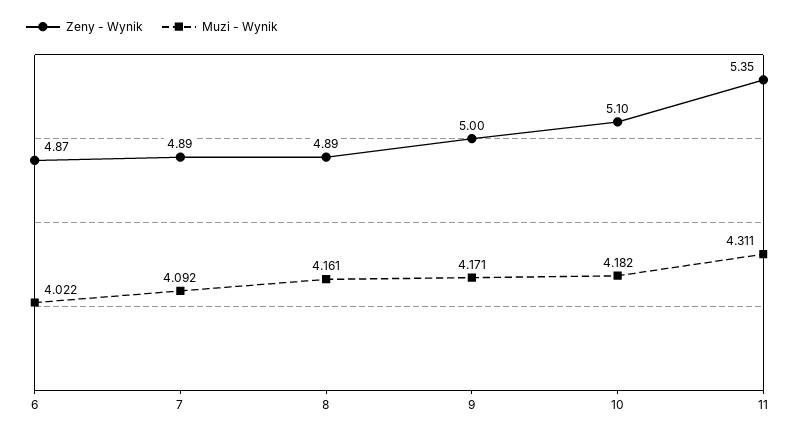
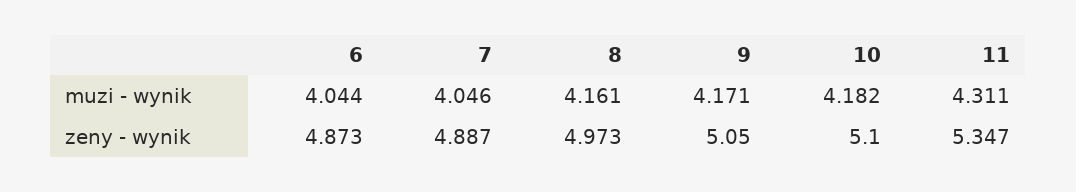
Muzi - Wynik, 6: 4.022 -> 4.044
Muzi - Wynik, 7: 4.092 -> 4.046
Zeny - Wynik, 8: 4.89 -> 4.973
Zeny - Wynik, 9: 5 -> 5.05

